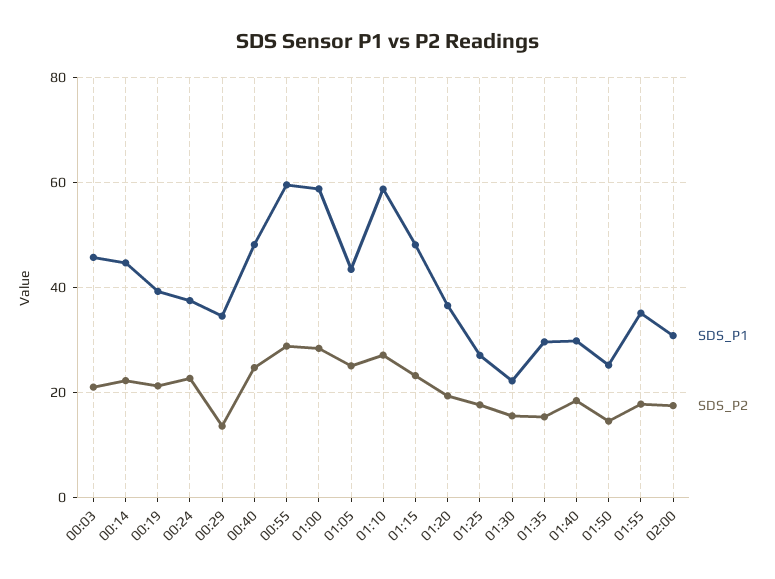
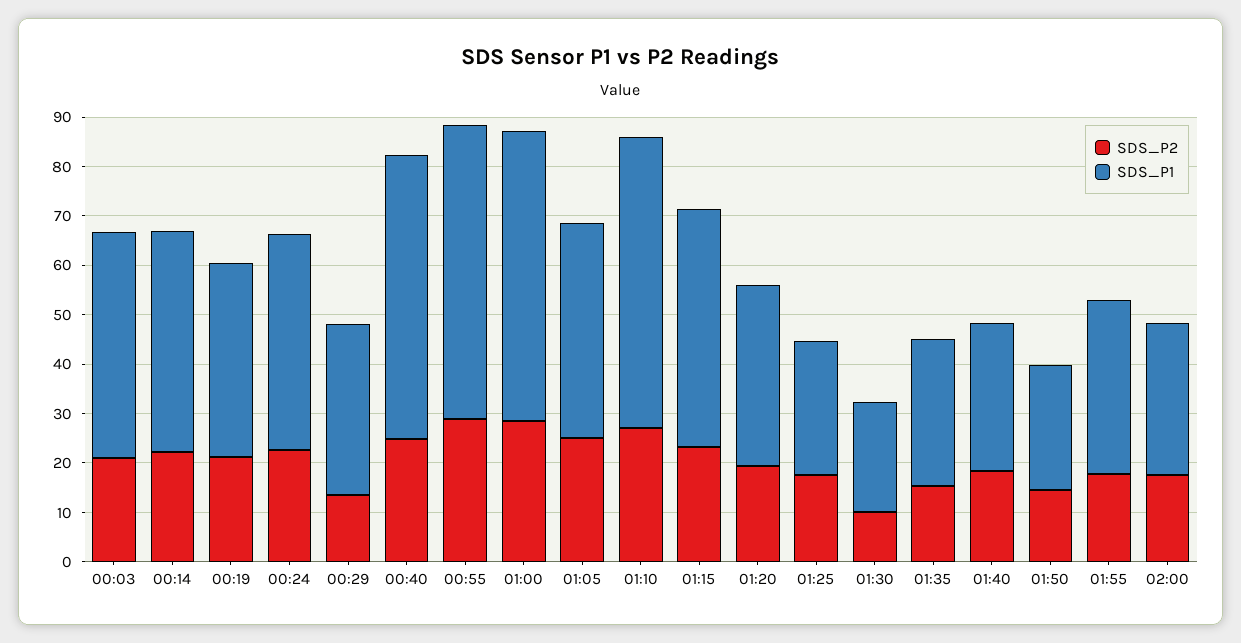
SDS_P1, 00:24: 38 -> 44
SDS_P1, 00:40: 48 -> 58
SDS_P2, 01:30: 16 -> 10

